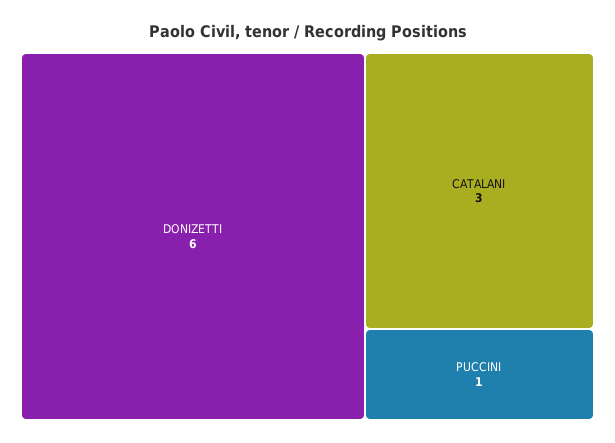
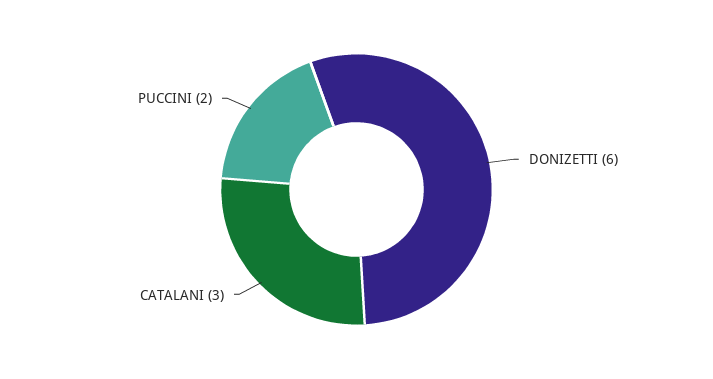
PUCCINI: 1 -> 2

